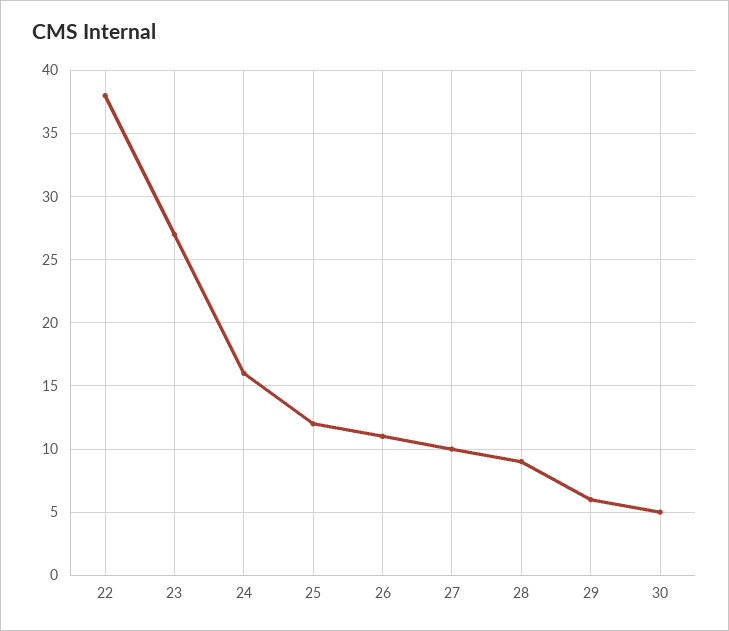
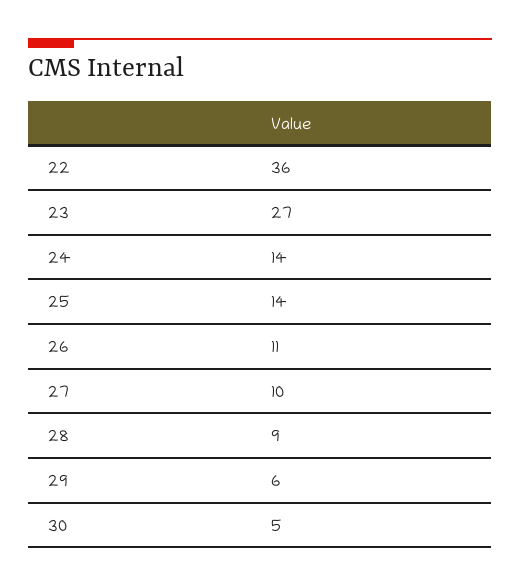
22: 38 -> 36
24: 16 -> 14
25: 12 -> 14

